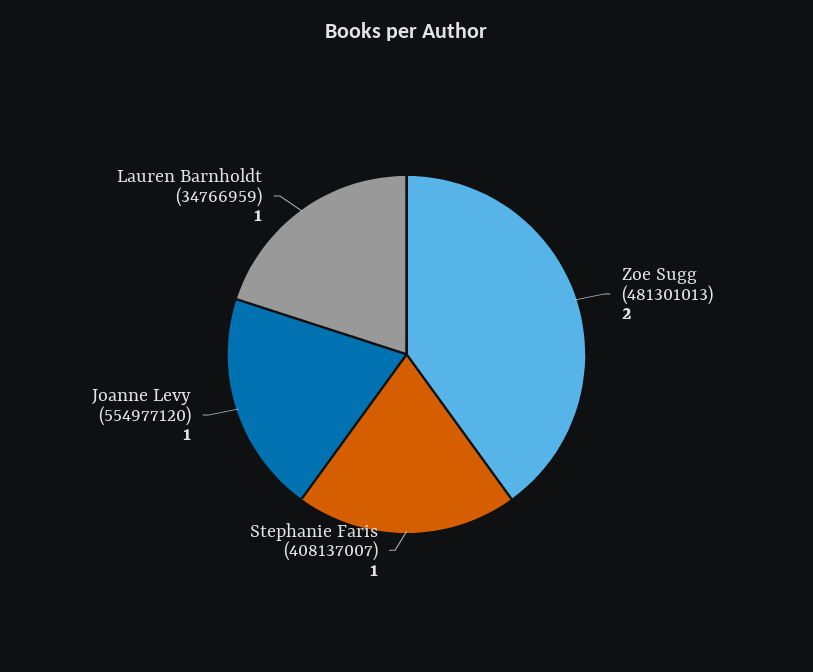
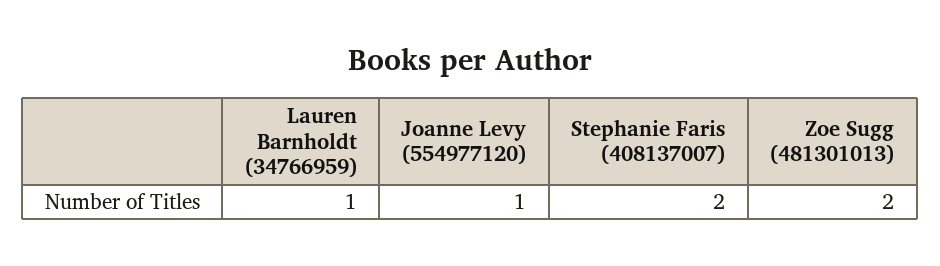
Stephanie Faris (408137007): 1 -> 2

